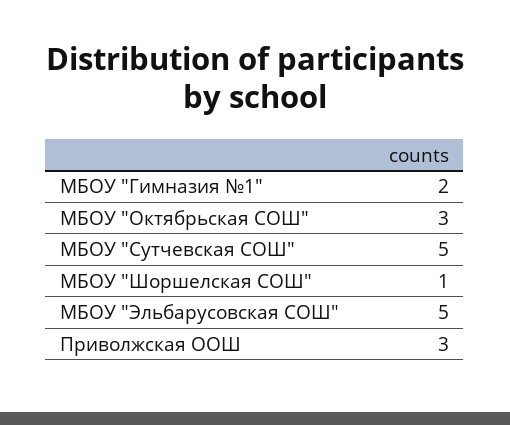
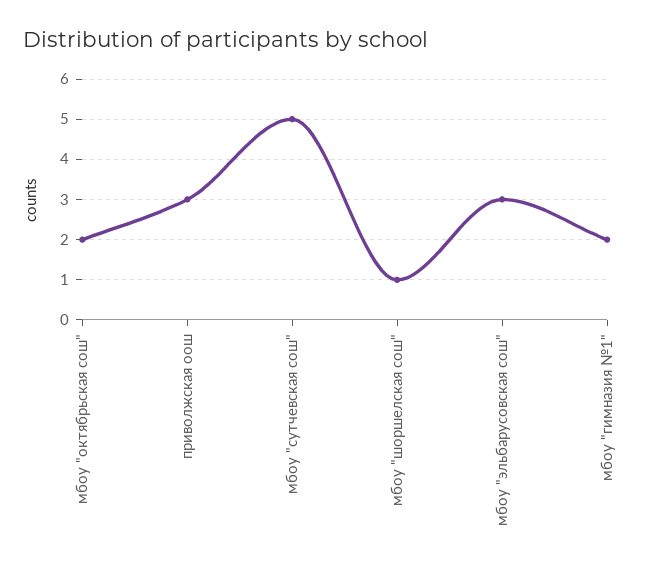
МБОУ "Октябрьская СОШ": 3 -> 2
МБОУ "Эльбарусовская СОШ": 5 -> 3

